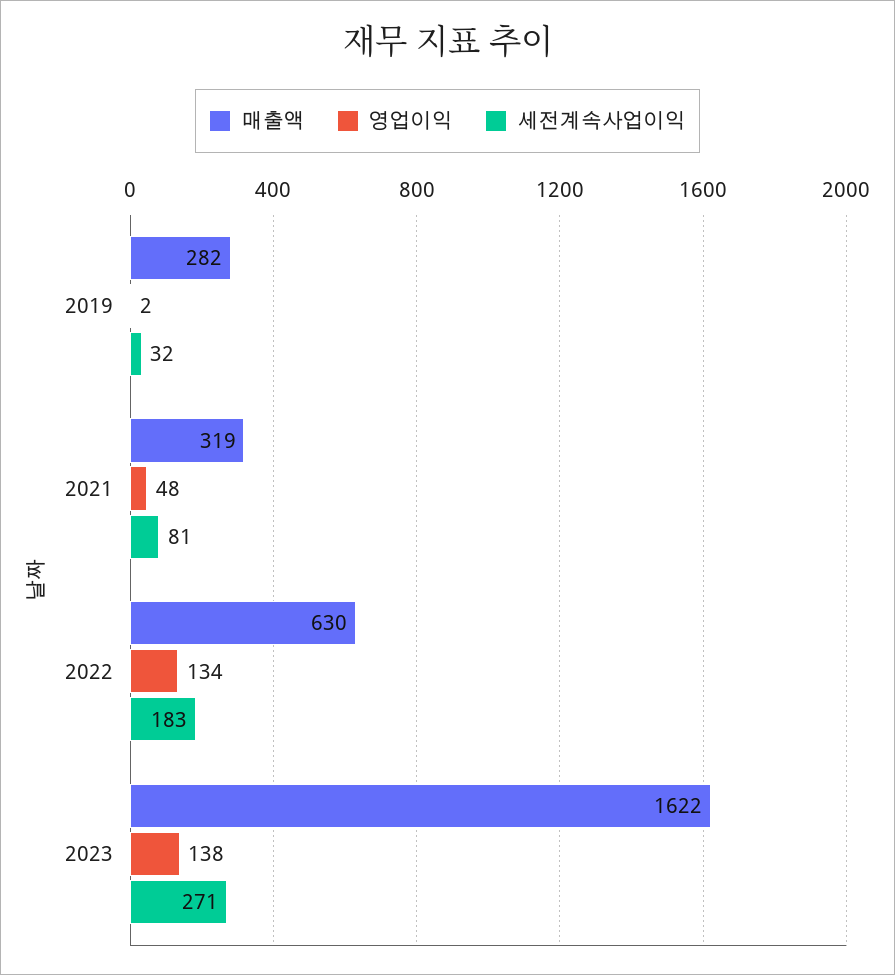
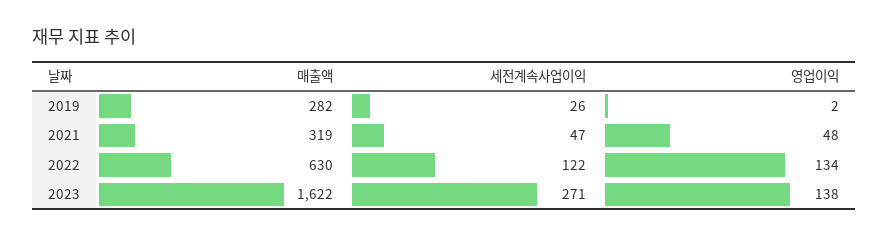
세전계속사업이익, 2019: 32 -> 26
세전계속사업이익, 2021: 81 -> 47
세전계속사업이익, 2022: 183 -> 122

